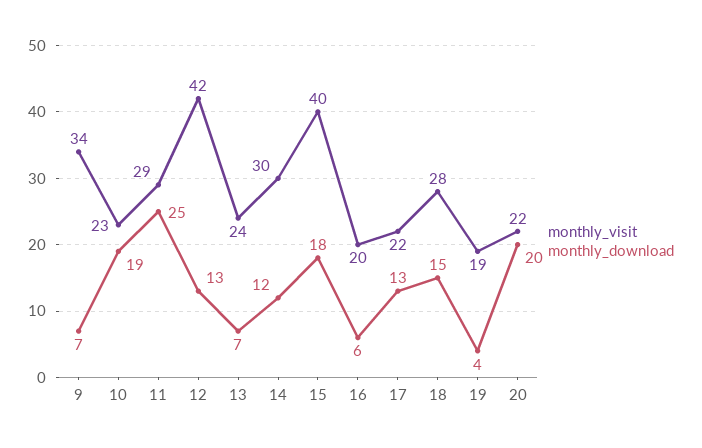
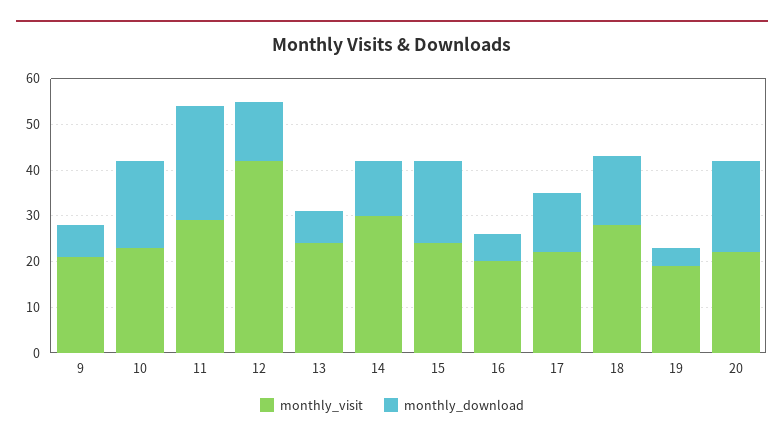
monthly_visit, 9: 34 -> 20
monthly_visit, 15: 40 -> 25

